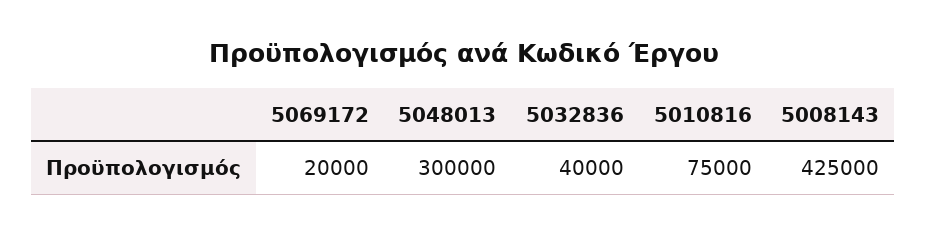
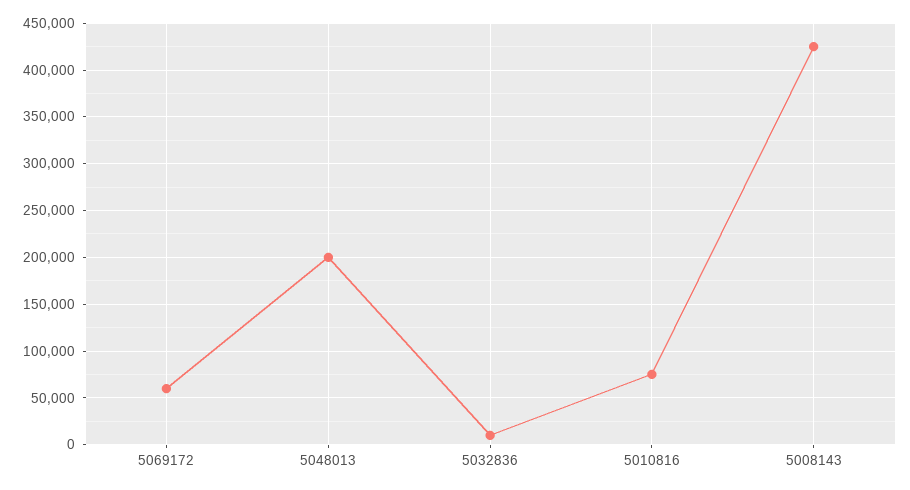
5069172: 20000 -> 60000
5048013: 300000 -> 200000
5032836: 40000 -> 10000

